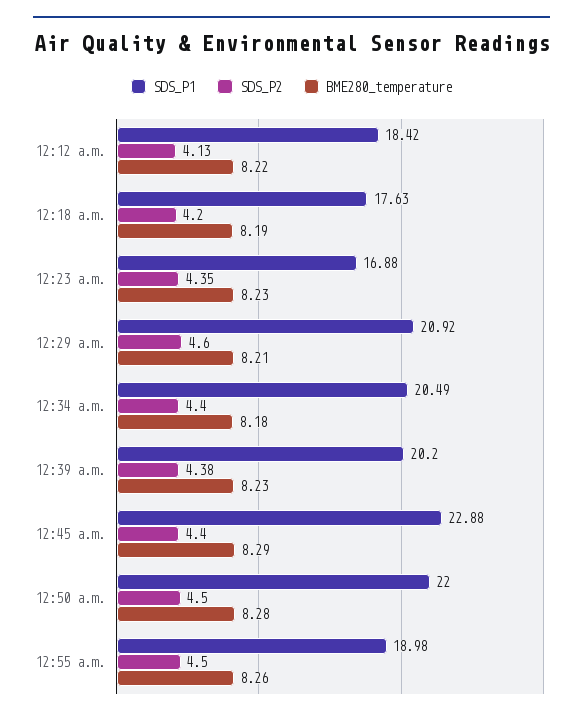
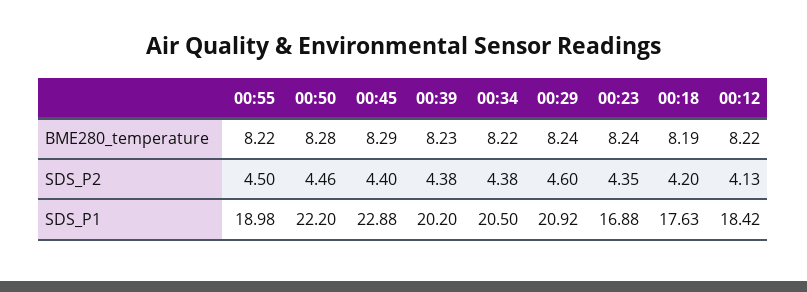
BME280_temperature, 12:23 a.m.: 8.23 -> 8.24
BME280_temperature, 12:29 a.m.: 8.21 -> 8.24
SDS_P1, 12:34 a.m.: 20.49 -> 20.5
SDS_P2, 12:34 a.m.: 4.4 -> 4.38
BME280_temperature, 12:34 a.m.: 8.18 -> 8.22
SDS_P1, 12:50 a.m.: 22 -> 22.2
SDS_P2, 12:50 a.m.: 4.5 -> 4.46
BME280_temperature, 12:55 a.m.: 8.26 -> 8.22

